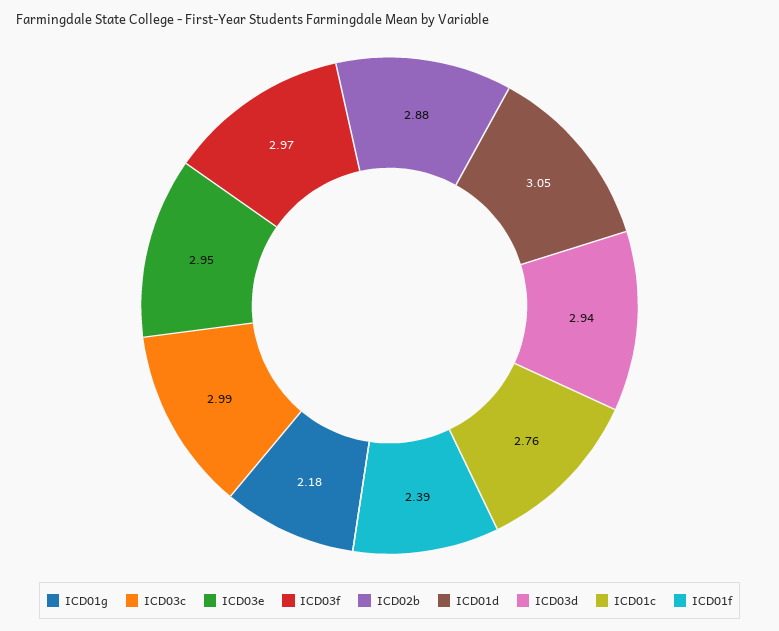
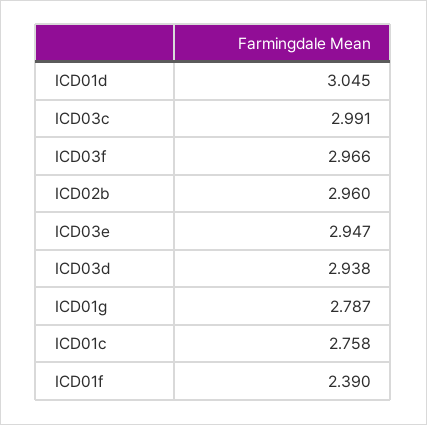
ICD01g: 2.18 -> 2.787
ICD02b: 2.88 -> 2.96

